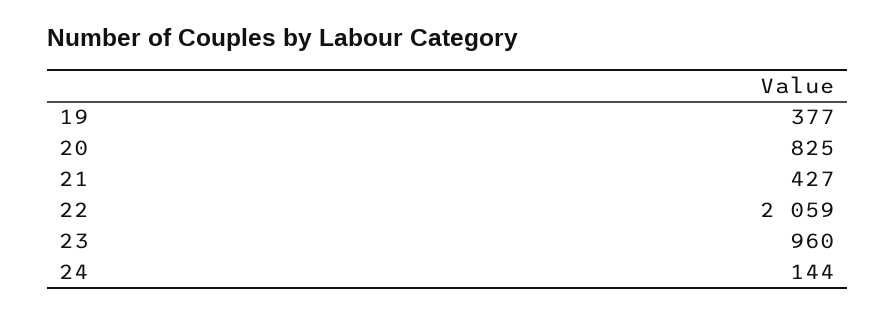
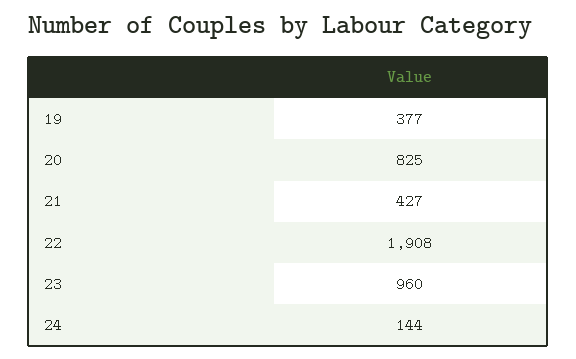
22: 2059 -> 1908

